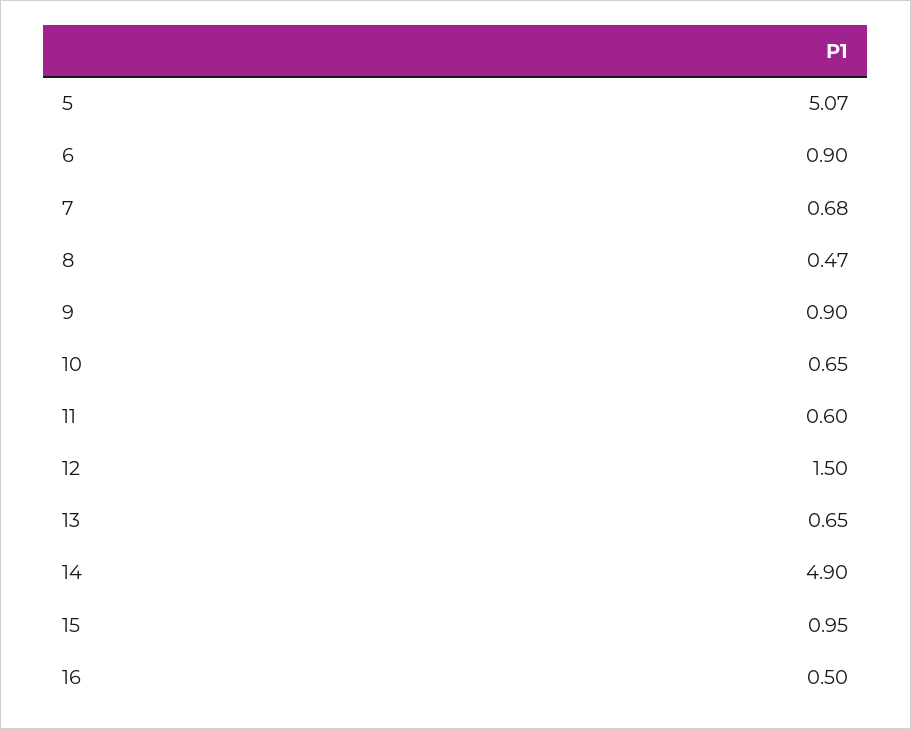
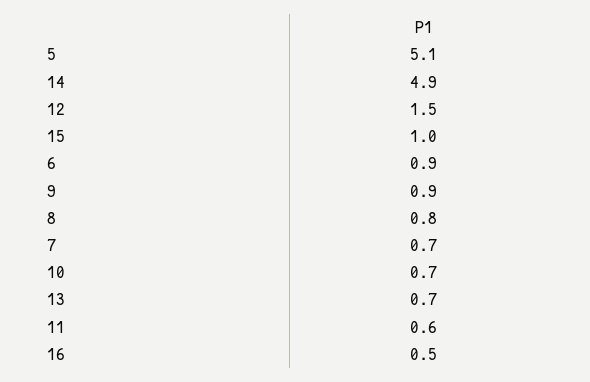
8: 0.47 -> 0.8

